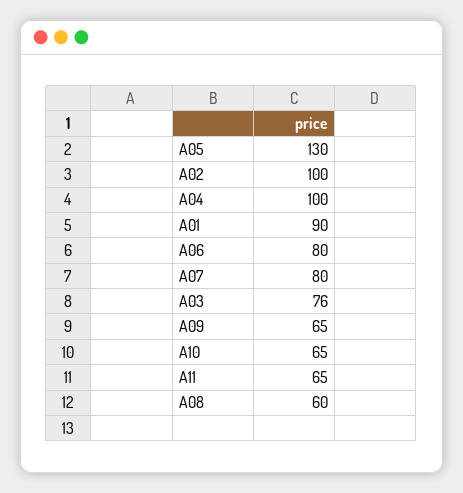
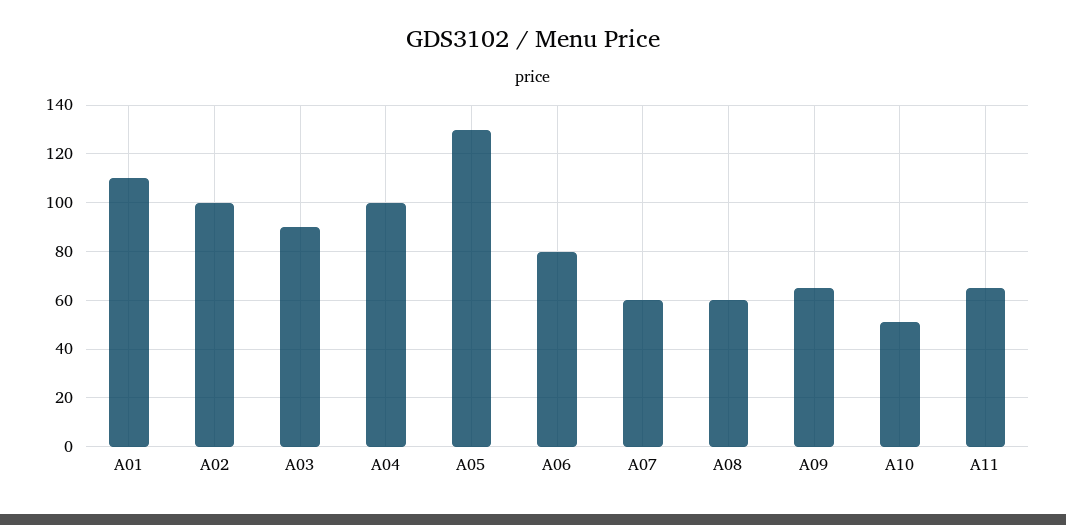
A01: 90 -> 110
A07: 80 -> 60
A03: 76 -> 90
A10: 65 -> 50

